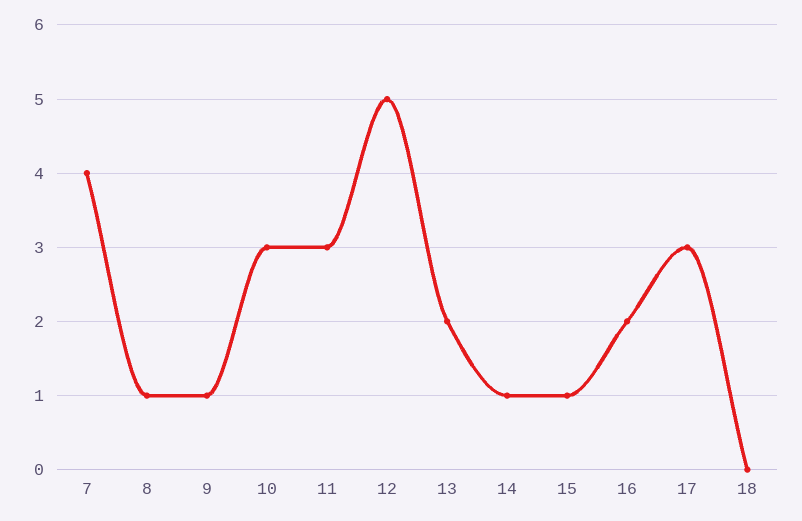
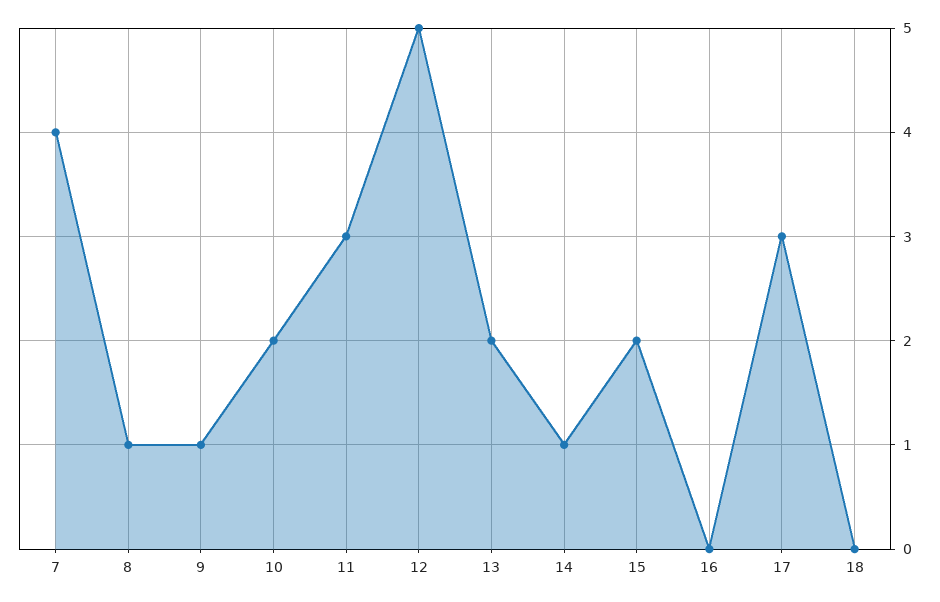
10: 3 -> 2
15: 1 -> 2
16: 2 -> 0

